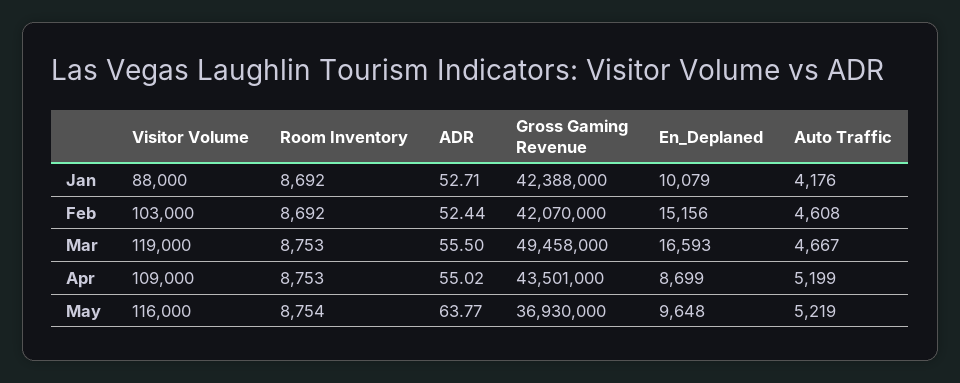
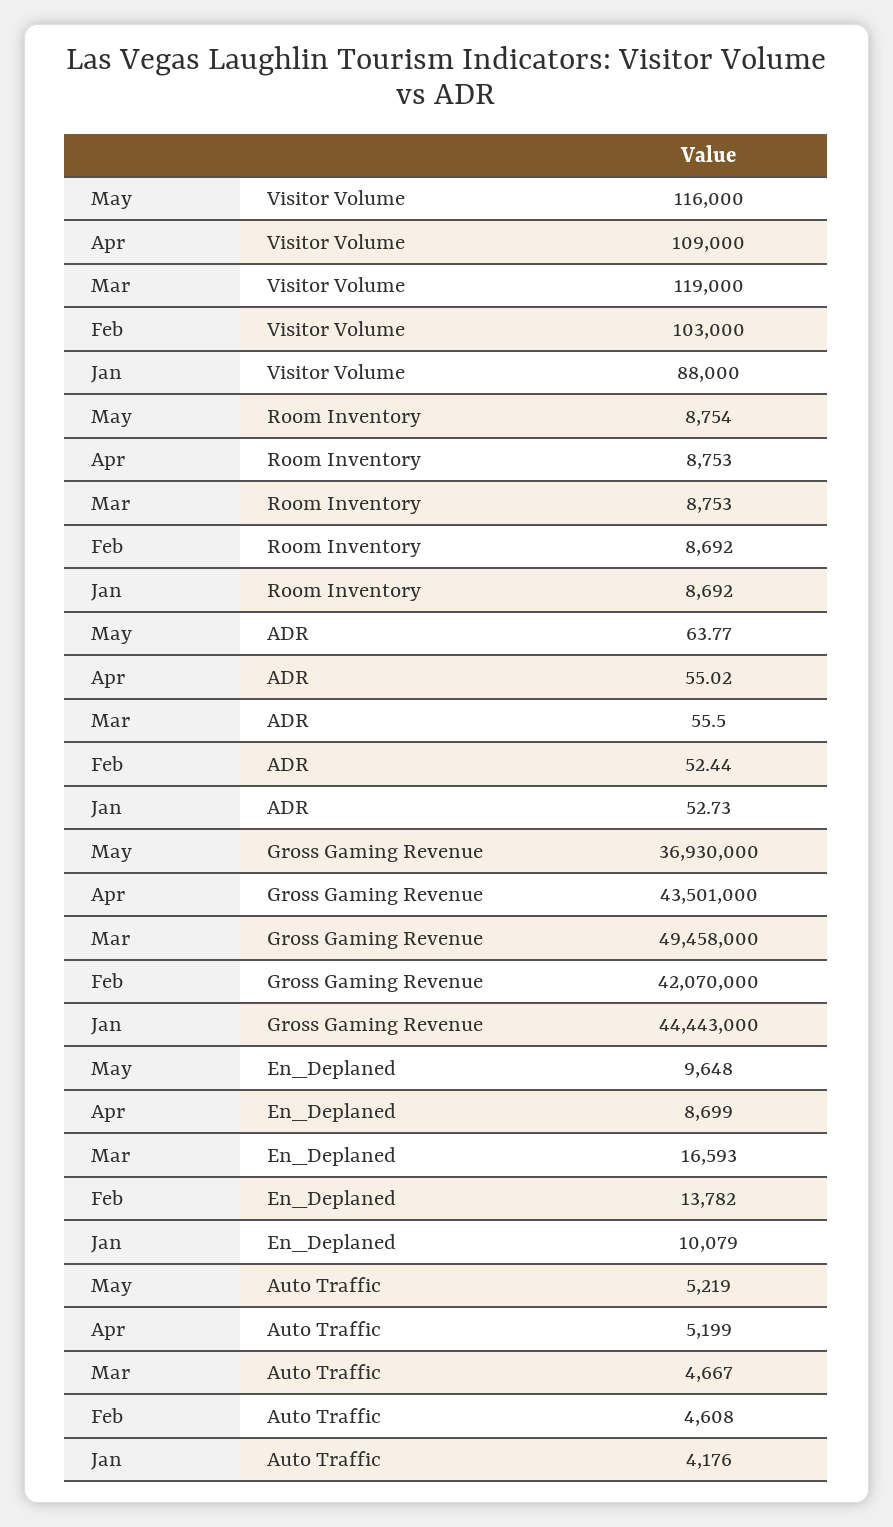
ADR, Jan: 52.71 -> 52.73
Gross Gaming Revenue, Jan: 42388000 -> 44443000
En_Deplaned, Feb: 15156 -> 13782

